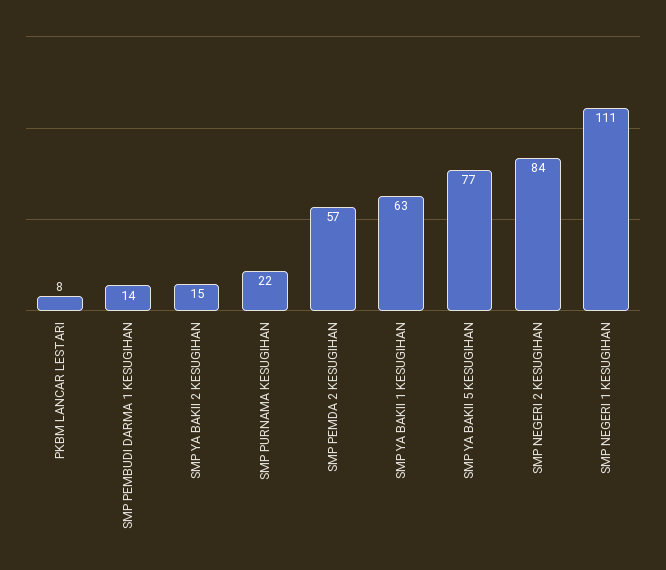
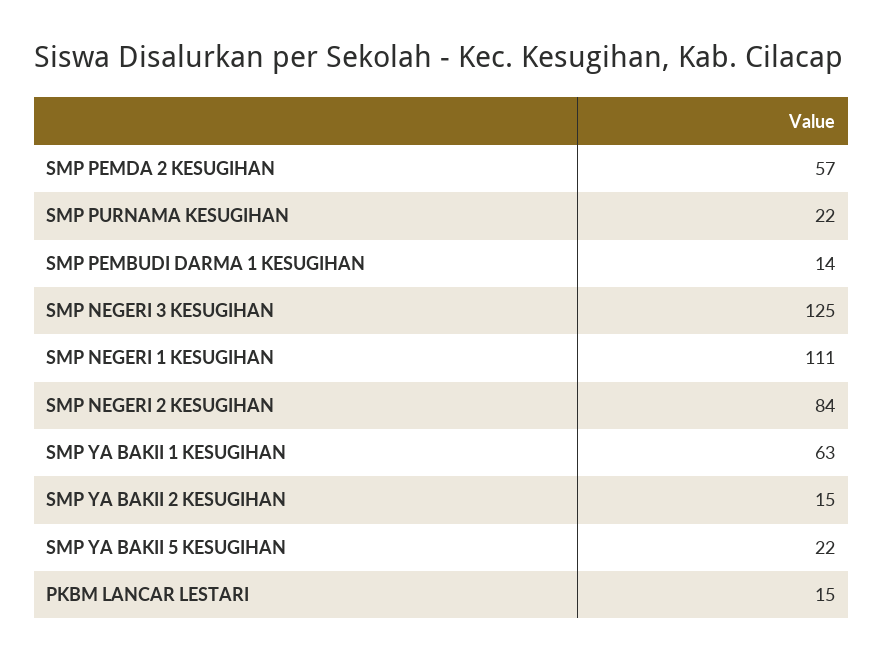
PKBM LANCAR LESTARI: 8 -> 15
SMP YA BAKII 5 KESUGIHAN: 77 -> 22
SMP NEGERI 3 KESUGIHAN: none -> 125

